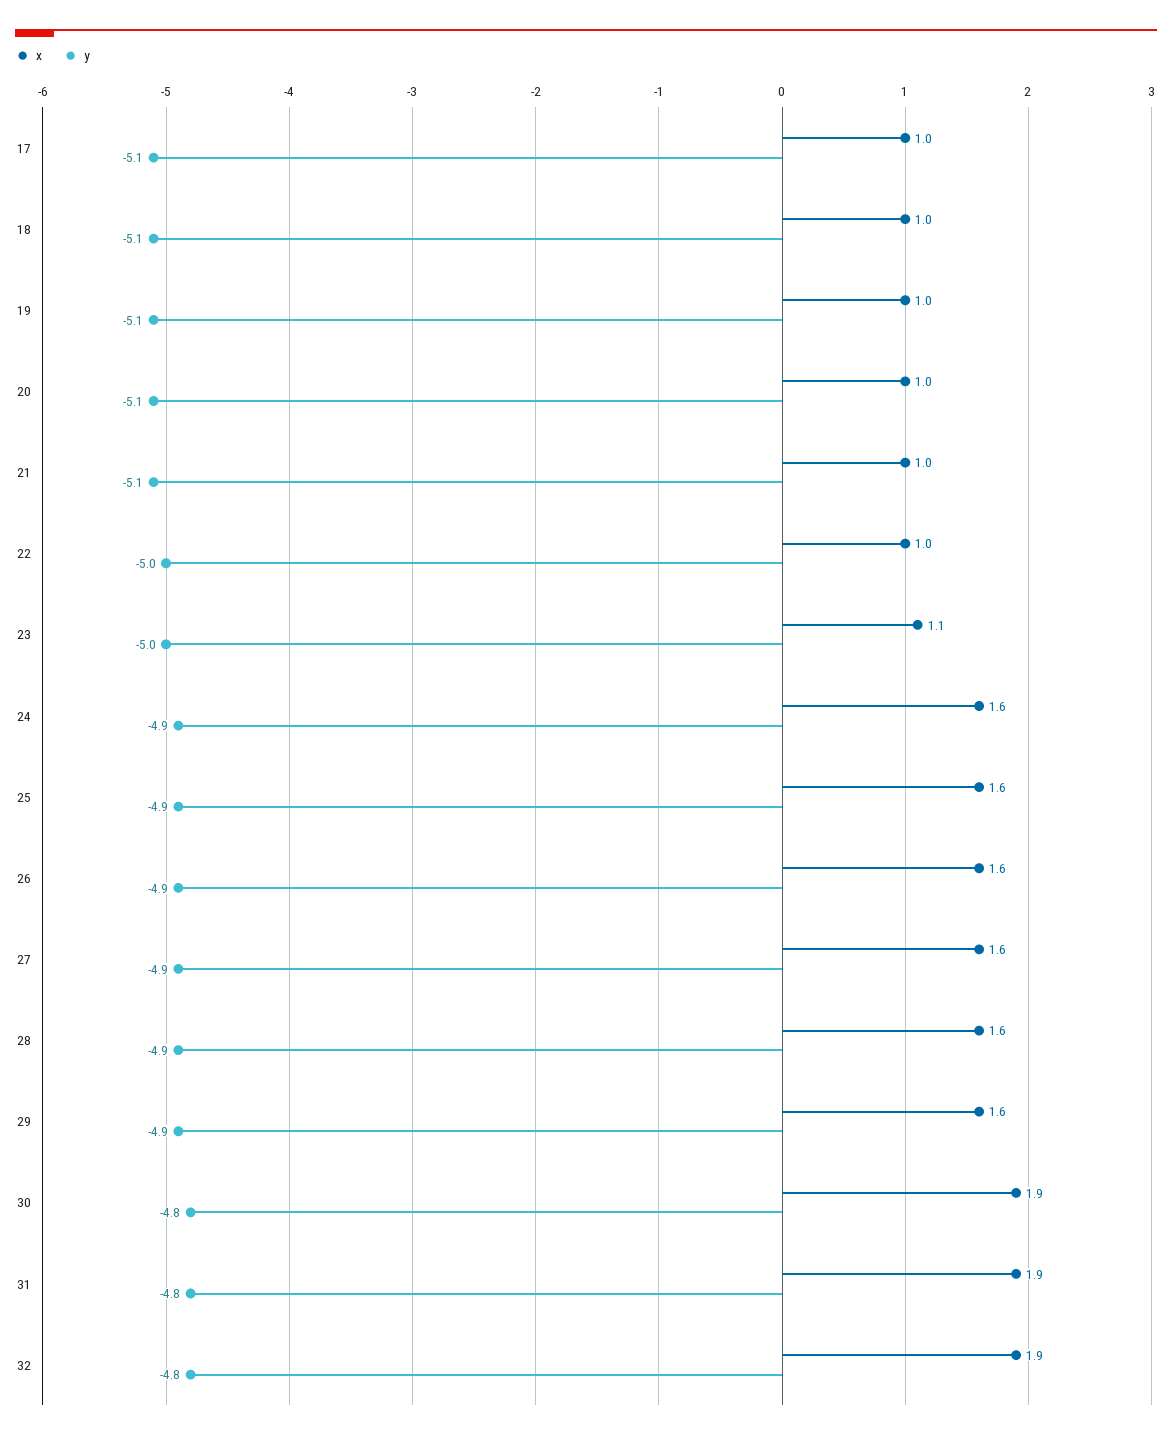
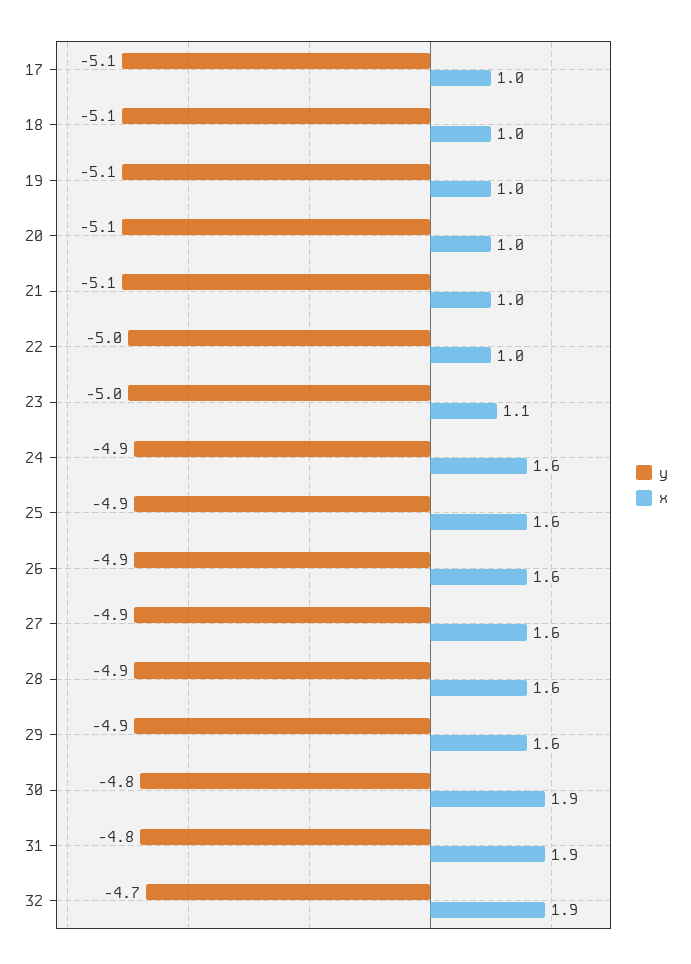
y, 32: -4.8 -> -4.7

